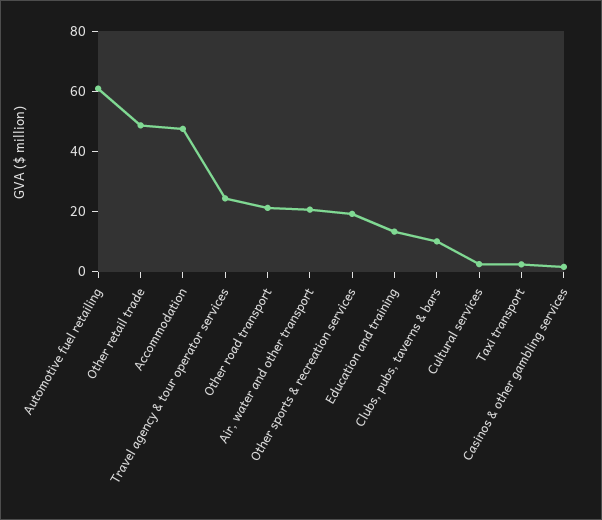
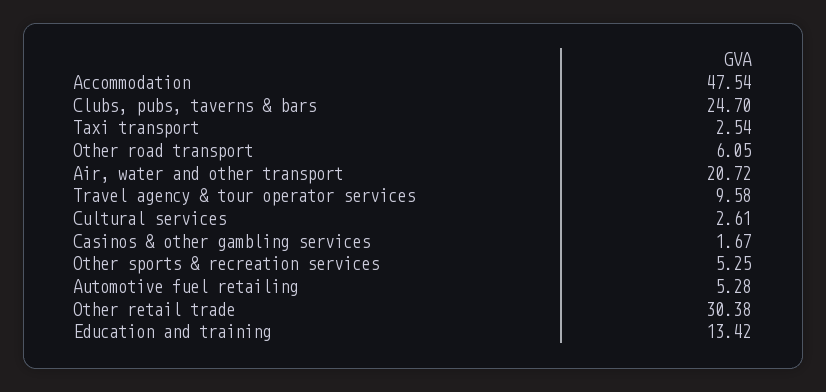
Automotive fuel retailing: 60 -> 5.28
Other retail trade: 50 -> 30.38
Travel agency & tour operator services: 25 -> 9.58
Other road transport: 20 -> 6.05
Other sports & recreation services: 20 -> 5.25
Clubs, pubs, taverns & bars: 10 -> 24.7

